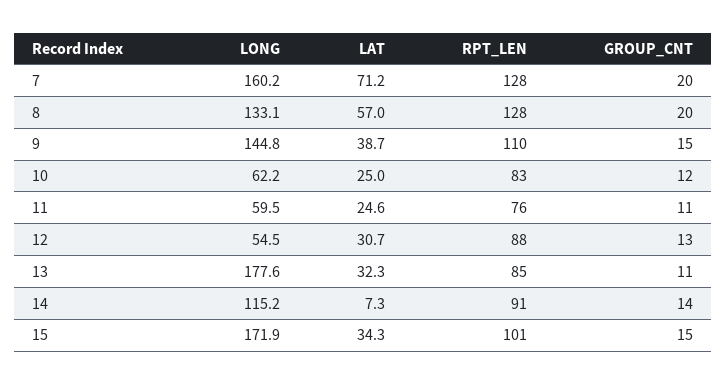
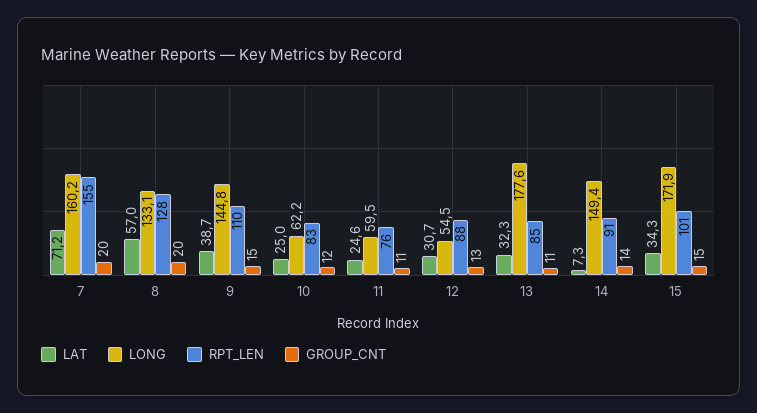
RPT_LEN, 7: 128 -> 155
LONG, 14: 115.2 -> 149.4

